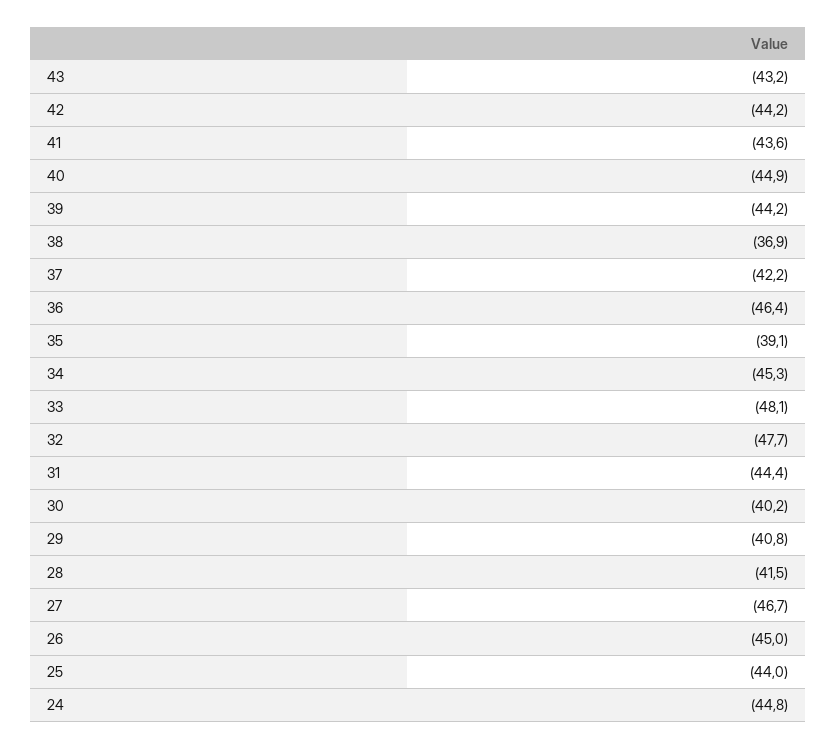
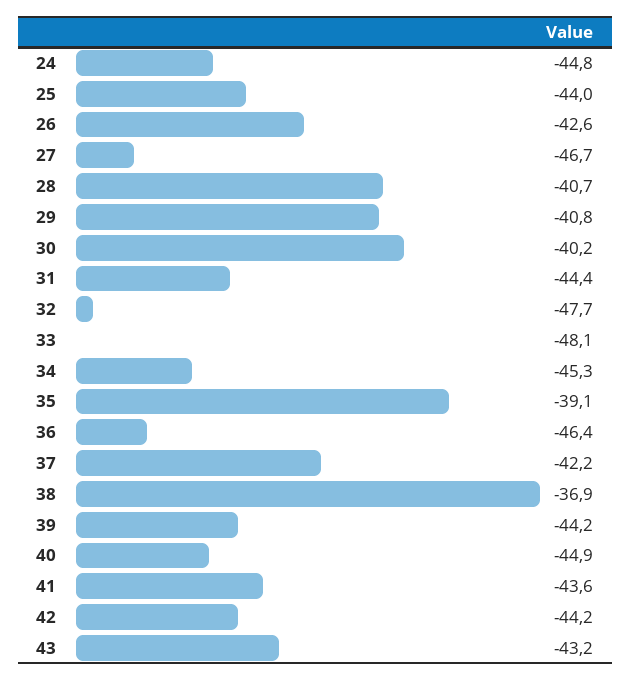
28: -41.5 -> -40.7
26: -45 -> -42.6

